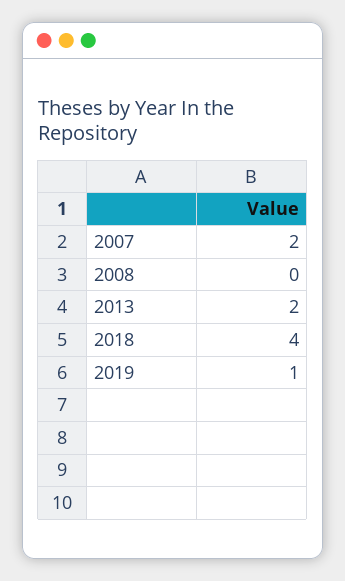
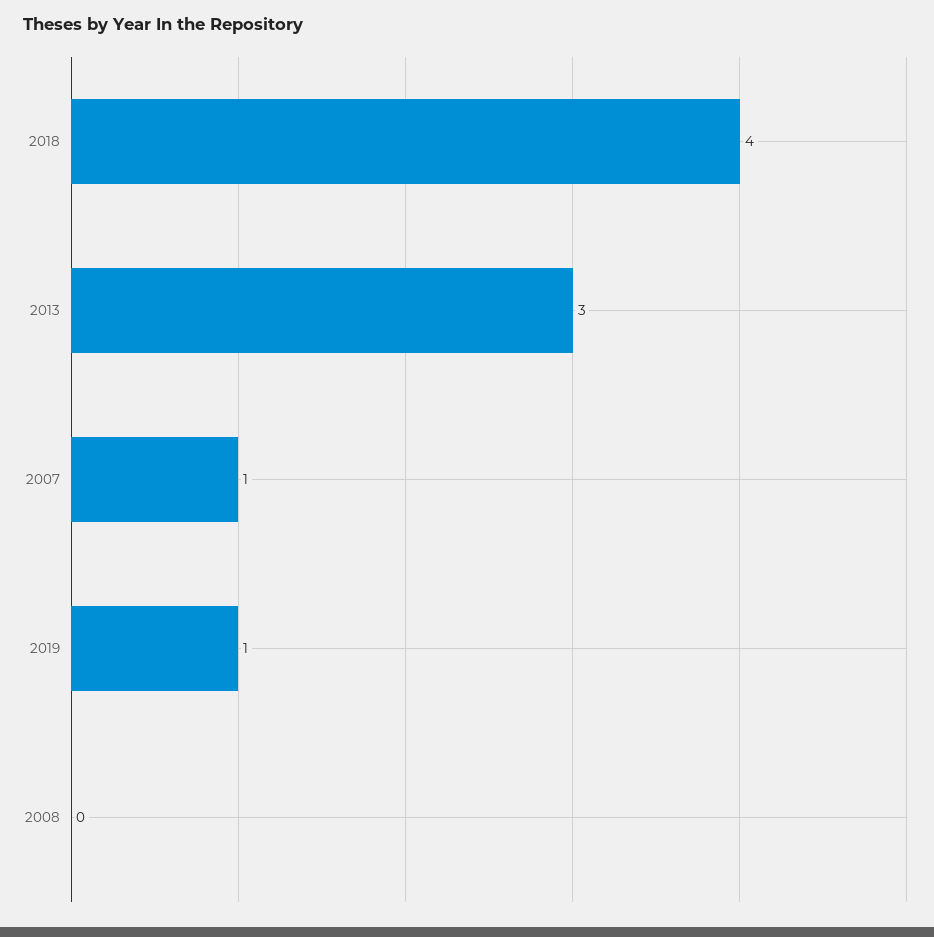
2007: 2 -> 1
2013: 2 -> 3

